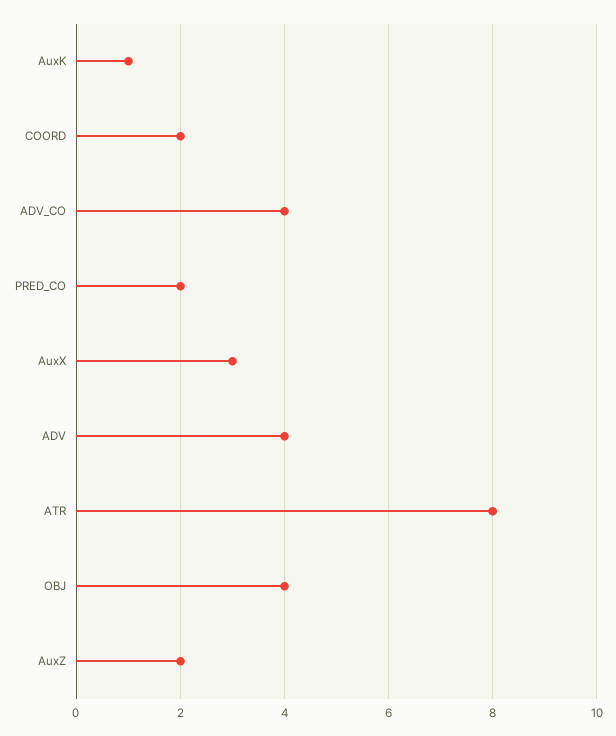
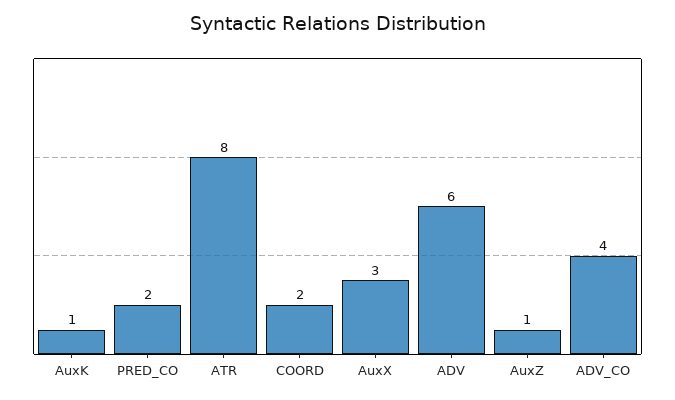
ADV: 4 -> 6
OBJ: 4 -> none
AuxZ: 2 -> 1

